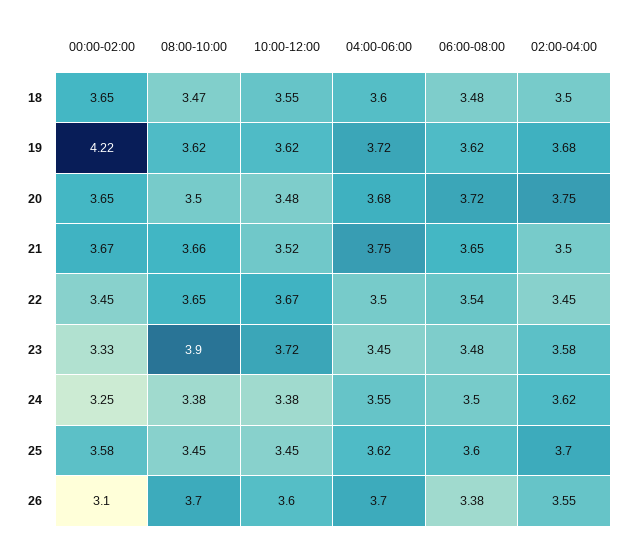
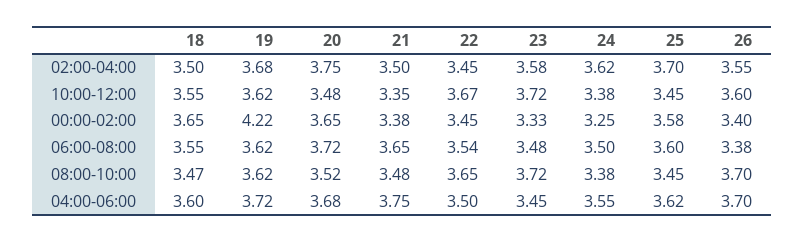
06:00-08:00, 18: 3.48 -> 3.55
08:00-10:00, 20: 3.5 -> 3.52
00:00-02:00, 21: 3.67 -> 3.38
08:00-10:00, 21: 3.66 -> 3.48
10:00-12:00, 21: 3.52 -> 3.35
08:00-10:00, 23: 3.9 -> 3.72
00:00-02:00, 26: 3.1 -> 3.4

